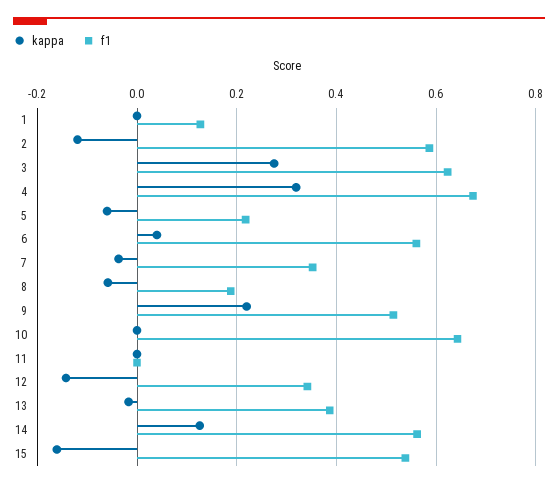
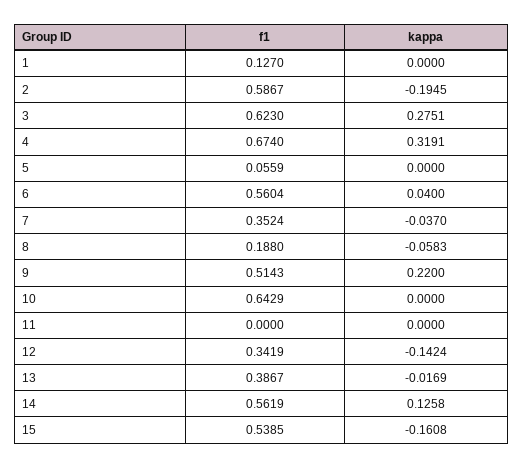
kappa, 2: -0.12 -> -0.1945
kappa, 5: -0.06 -> 0
f1, 5: 0.22 -> 0.0559

